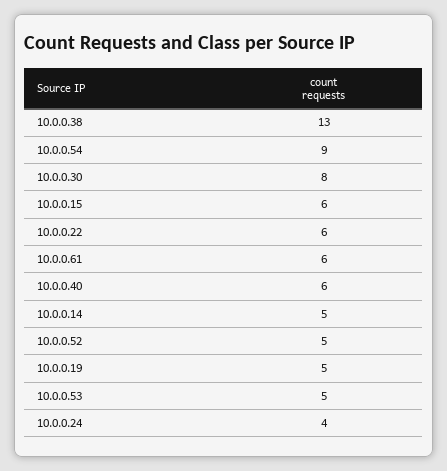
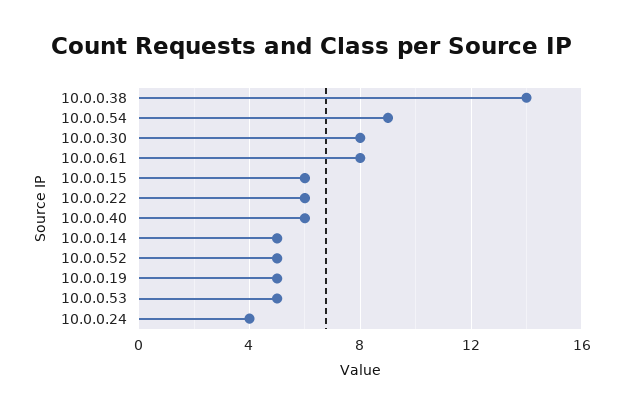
10.0.0.38: 13 -> 14
10.0.0.61: 6 -> 8

